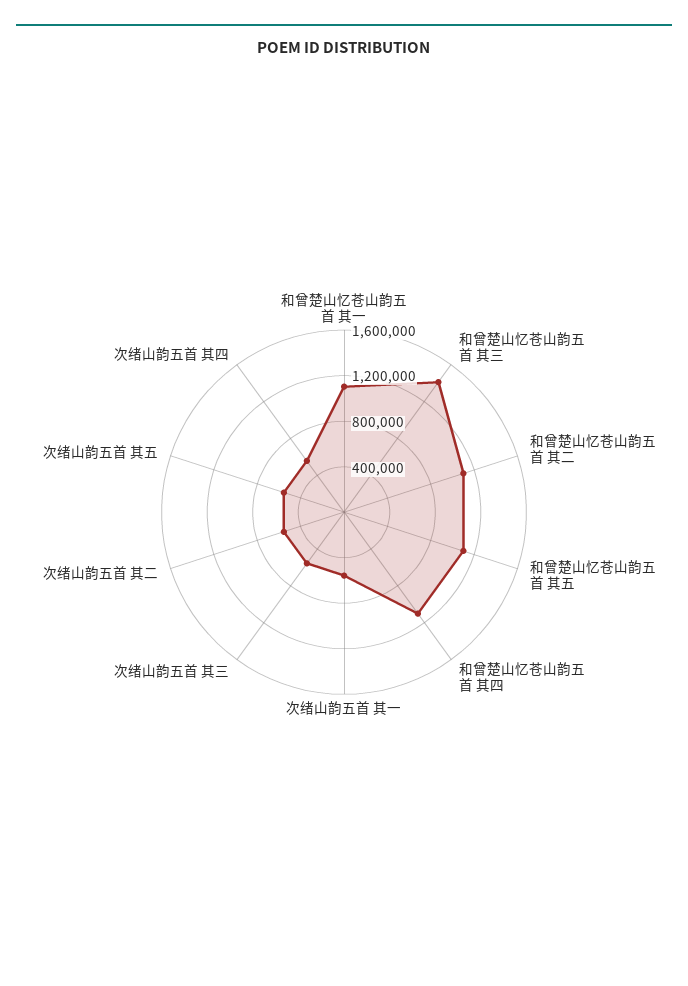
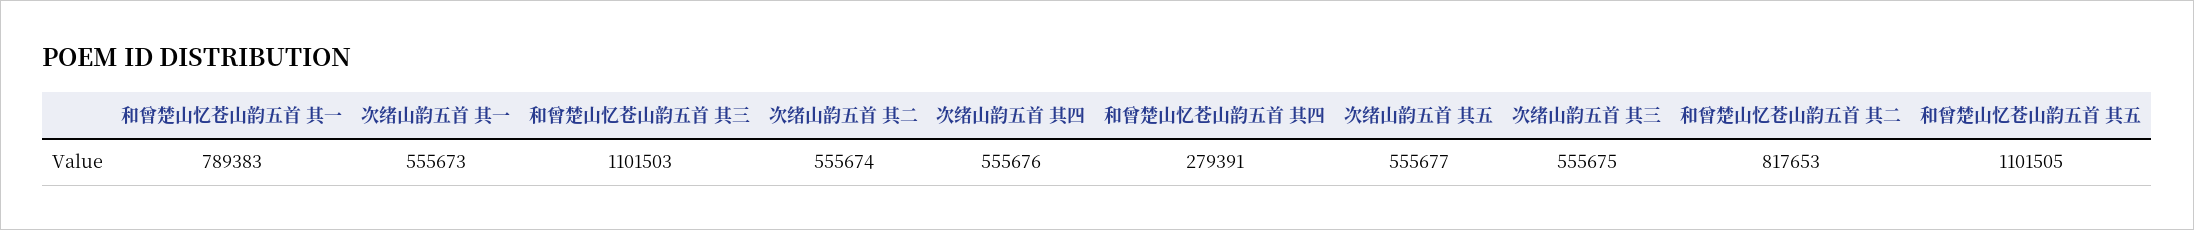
和曾楚山忆苍山韵五首 其一: 1100000 -> 789383
和曾楚山忆苍山韵五首 其三: 1400000 -> 1101503
和曾楚山忆苍山韵五首 其二: 1100000 -> 817653
和曾楚山忆苍山韵五首 其四: 1100000 -> 279391

